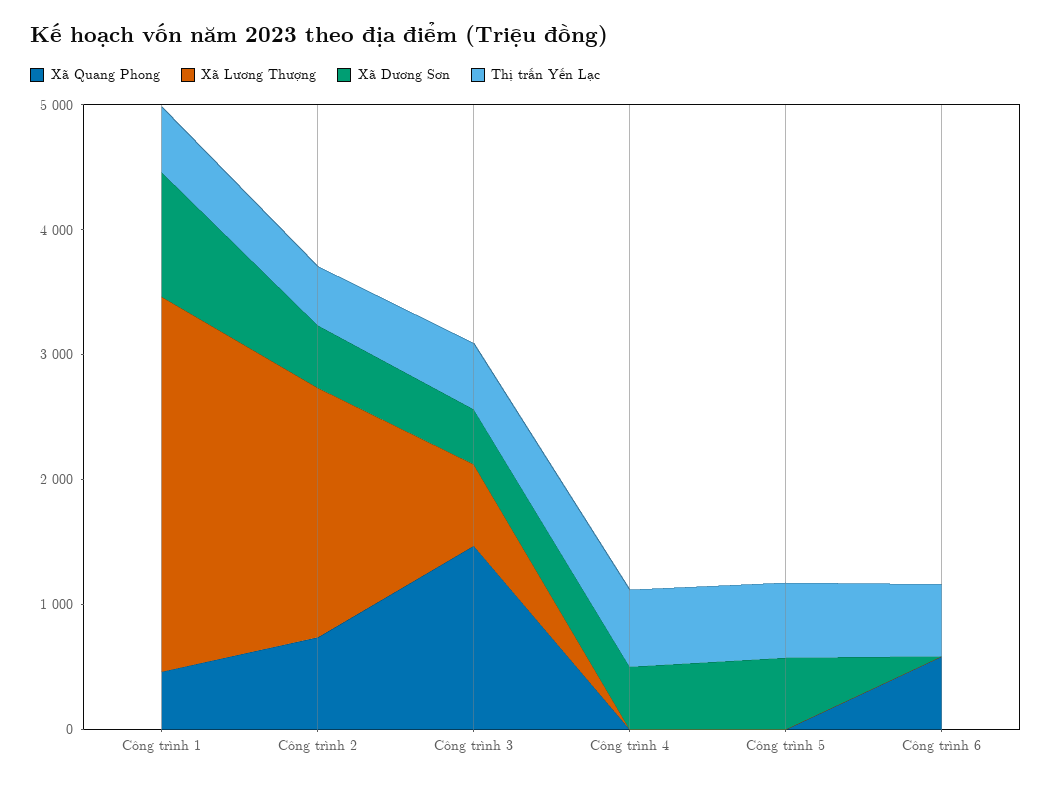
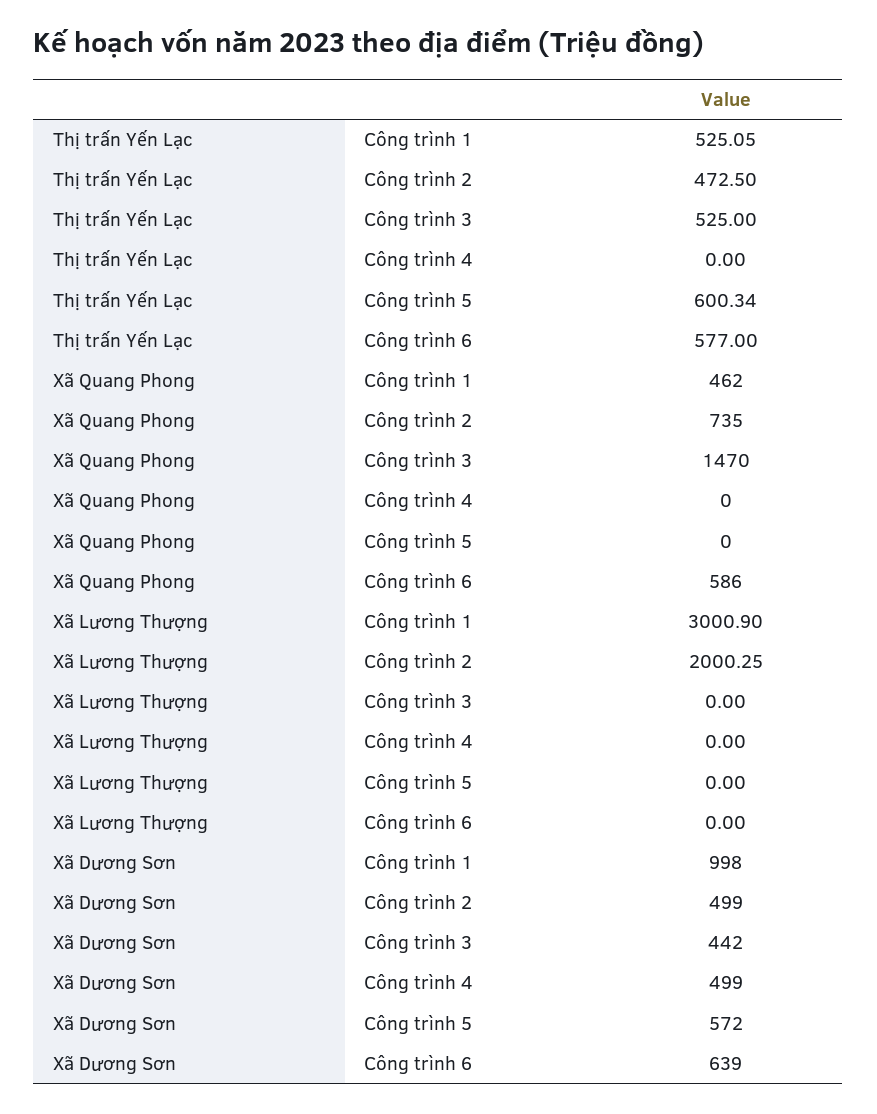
Xã Lương Thượng, Công trình 3: 600 -> 0
Thị trấn Yến Lạc, Công trình 4: 600 -> 0
Xã Dương Sơn, Công trình 6: 0 -> 639

